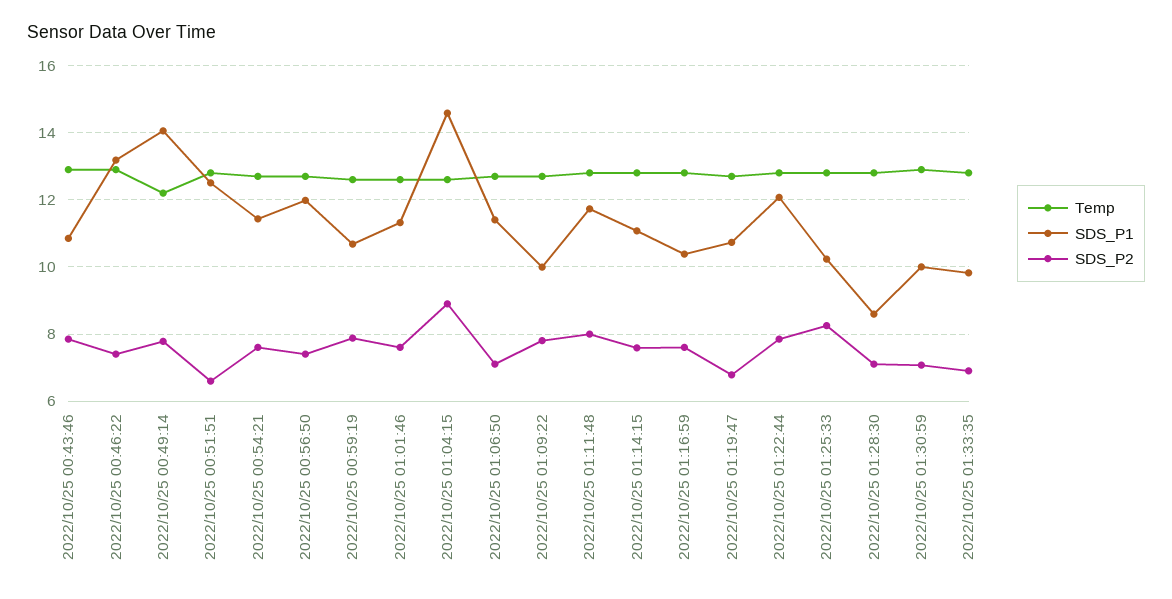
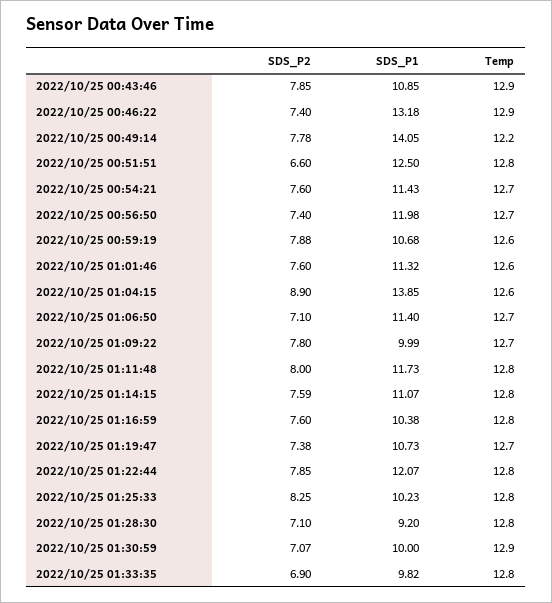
SDS_P1, 2022/10/25 01:04:15: 14.6 -> 13.85
SDS_P2, 2022/10/25 01:19:47: 6.8 -> 7.38
SDS_P1, 2022/10/25 01:28:30: 8.6 -> 9.2

